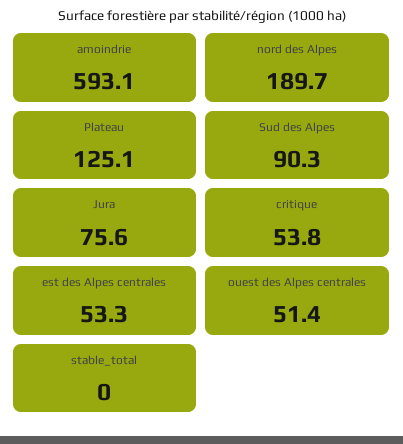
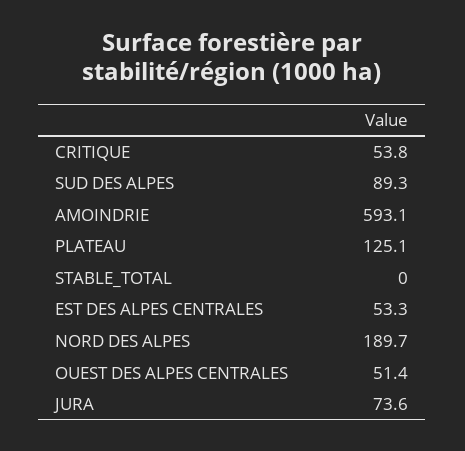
Sud des Alpes: 90.3 -> 89.3
Jura: 75.6 -> 73.6

